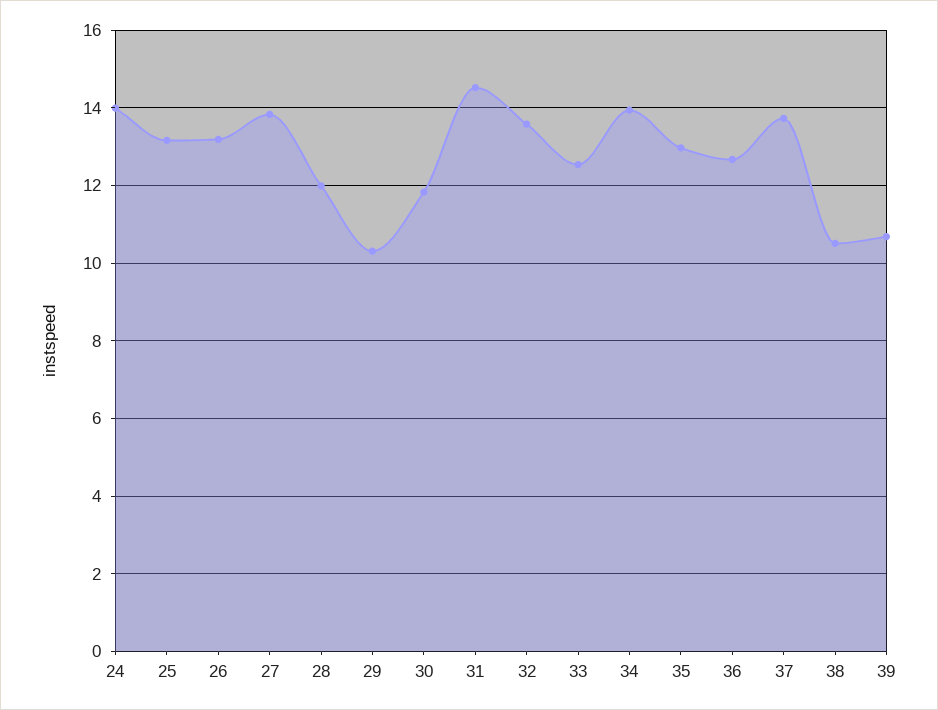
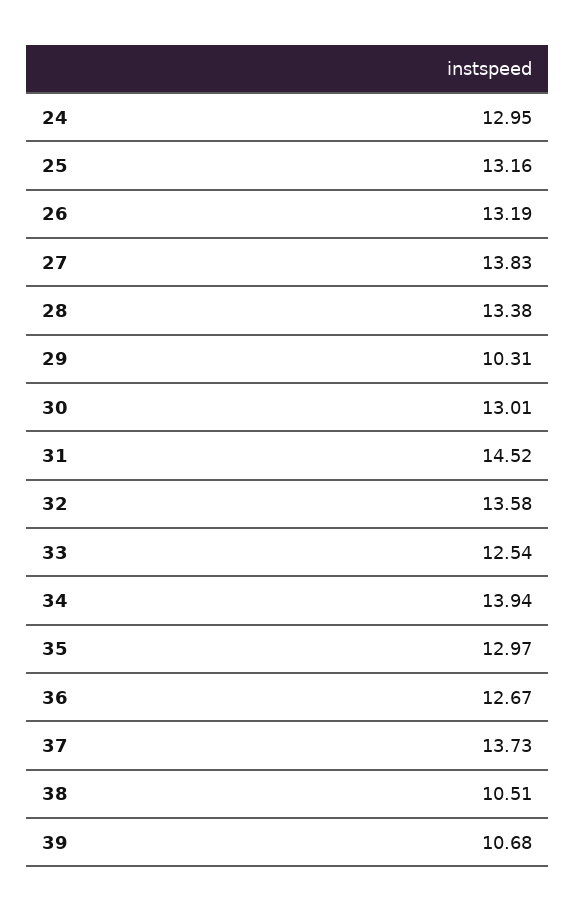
24: 14 -> 12.95
28: 12 -> 13.38
30: 11.8 -> 13.01

